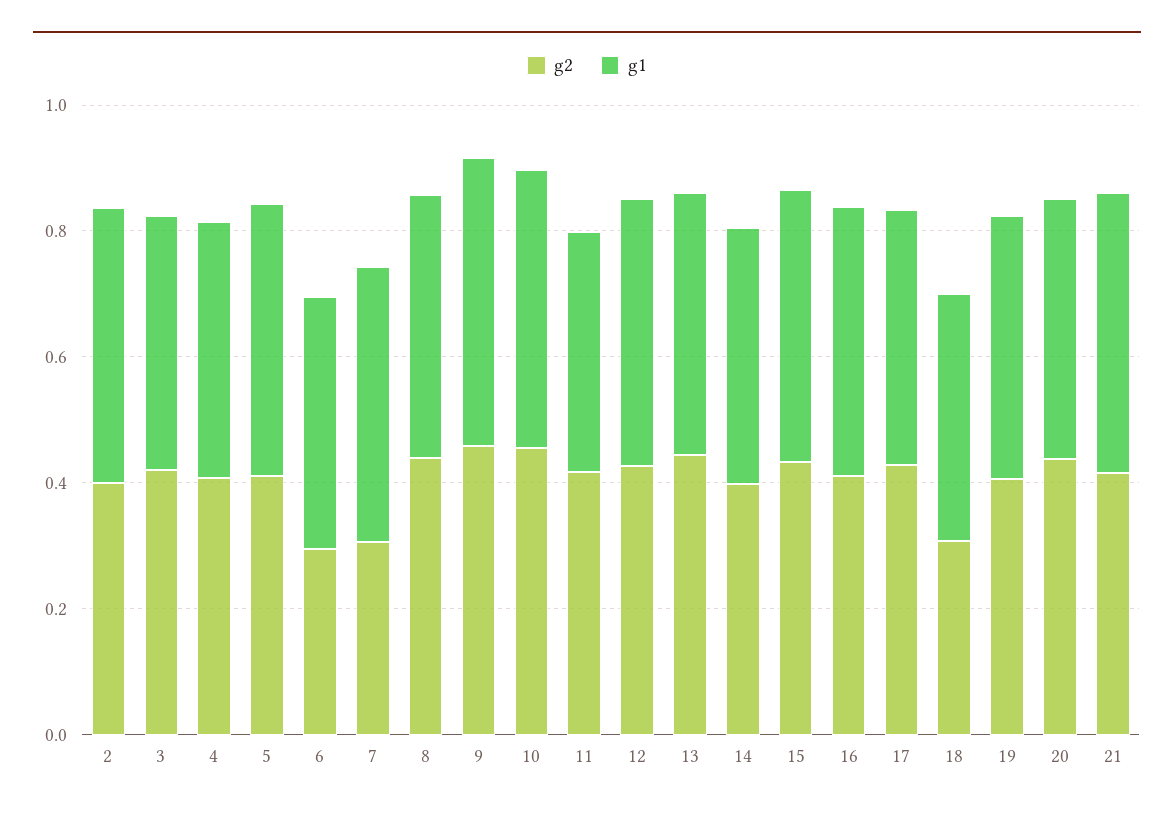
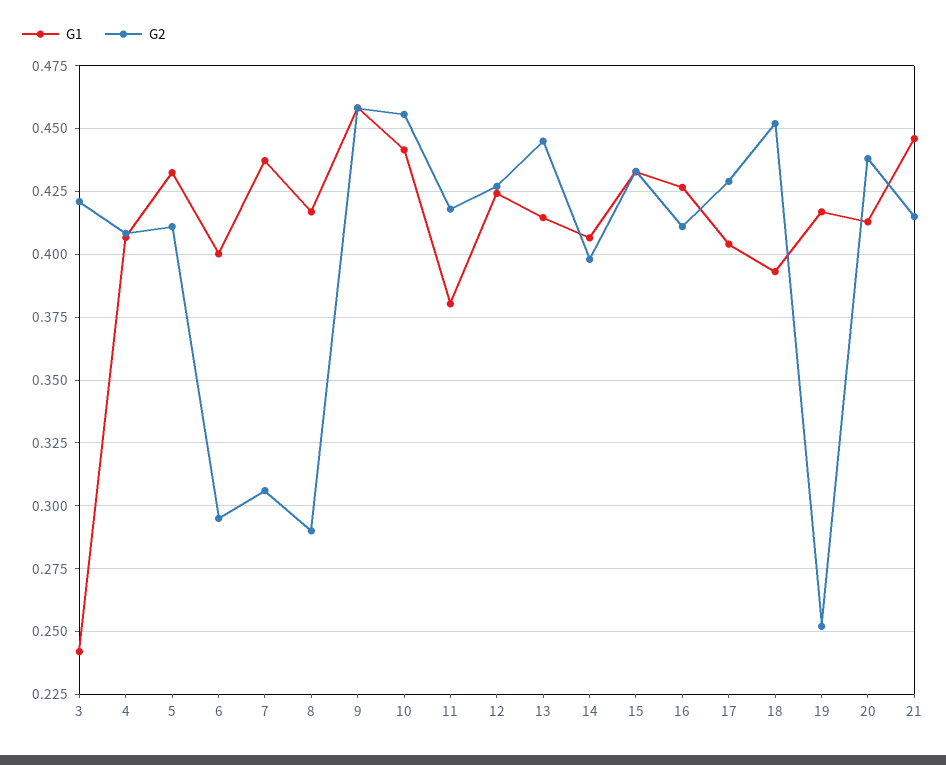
g2, 2: 0.4 -> none
g1, 2: 0.45 -> none
g1, 3: 0.4 -> 0.2425
g2, 8: 0.45 -> 0.29
g2, 18: 0.3 -> 0.4525
g2, 19: 0.4 -> 0.2525

